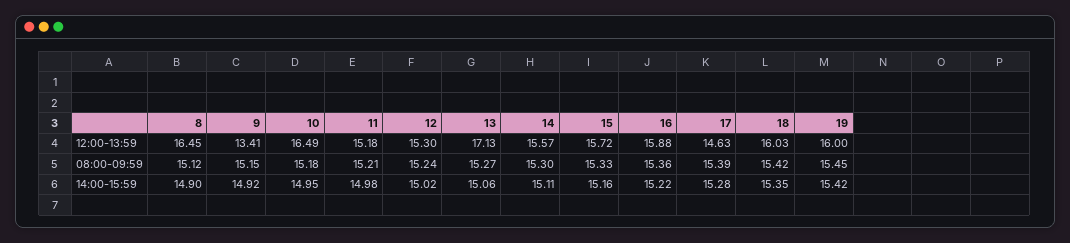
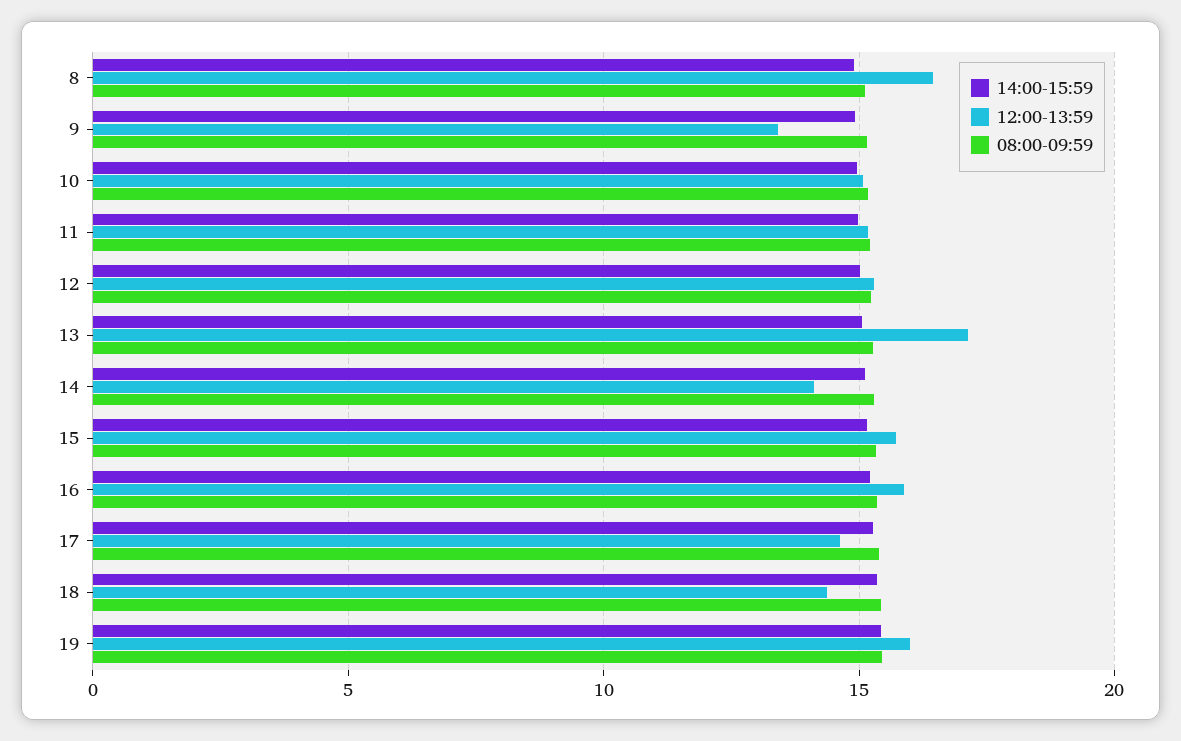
12:00-13:59, 10: 16.49 -> 15
12:00-13:59, 14: 15.57 -> 14
12:00-13:59, 18: 16.03 -> 14.5

